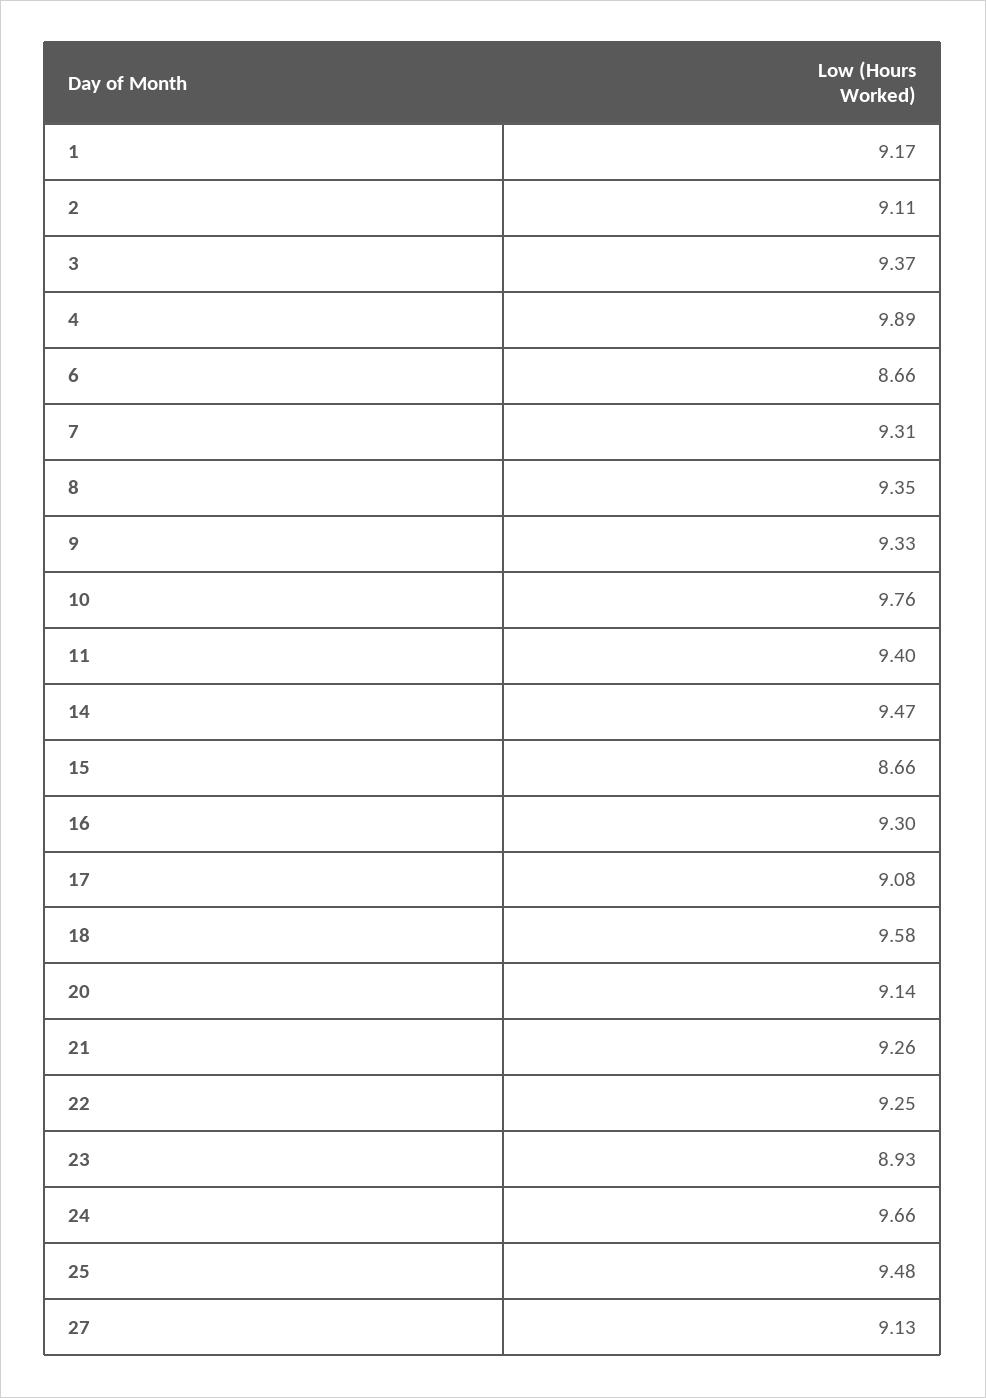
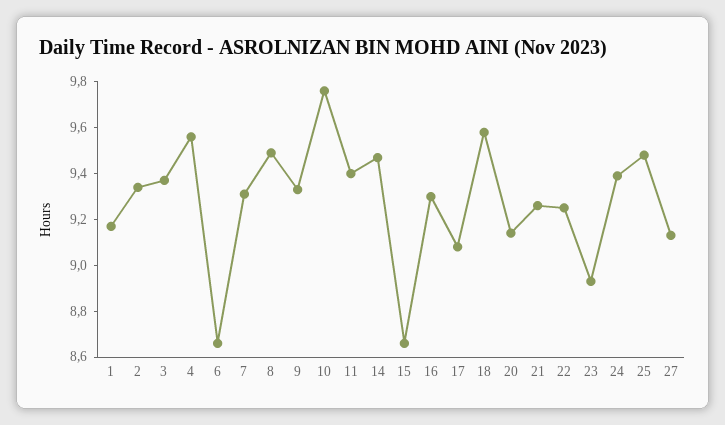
2: 9.11 -> 9.35
4: 9.89 -> 9.55
8: 9.35 -> 9.5
24: 9.66 -> 9.4

